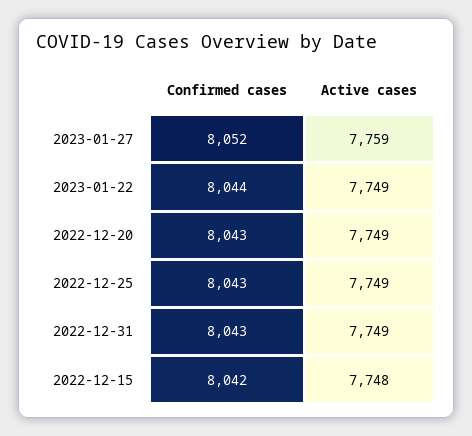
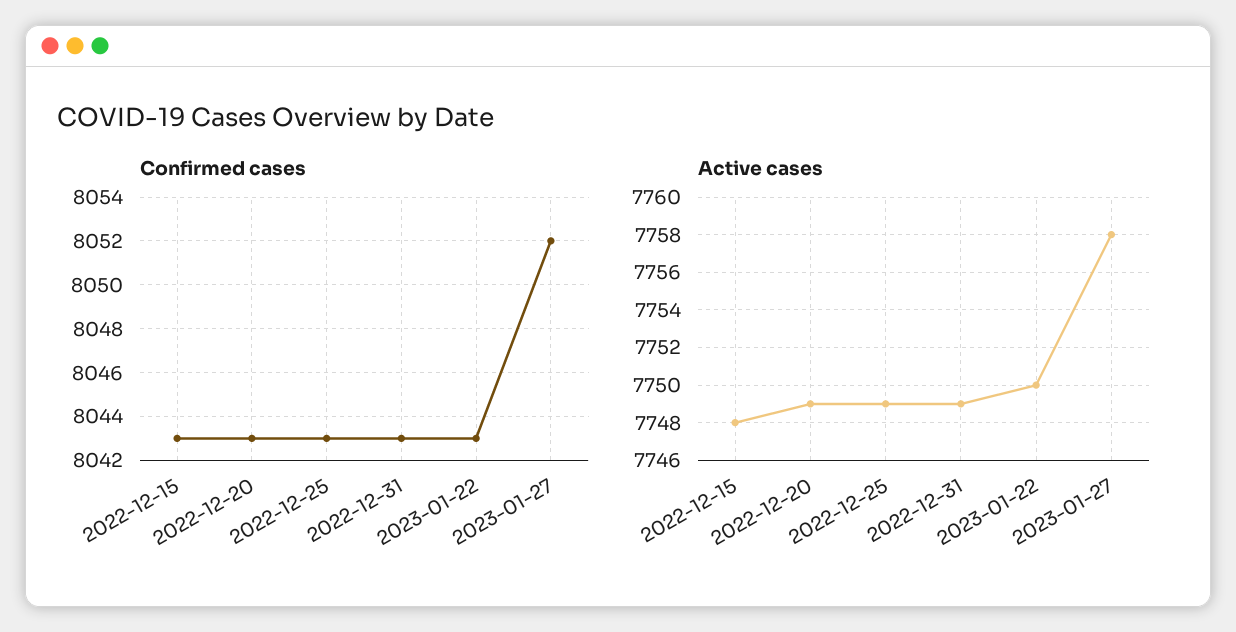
Active cases, 2023-01-27: 7759 -> 7758
Confirmed cases, 2023-01-22: 8044 -> 8043
Active cases, 2023-01-22: 7749 -> 7750
Confirmed cases, 2022-12-15: 8042 -> 8043

